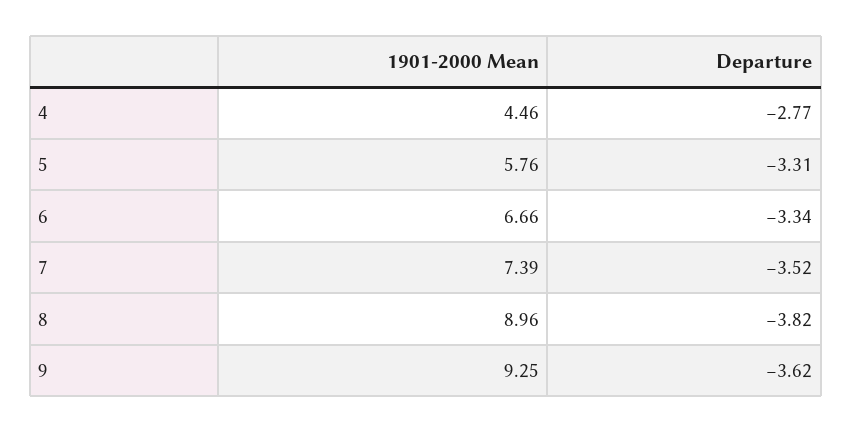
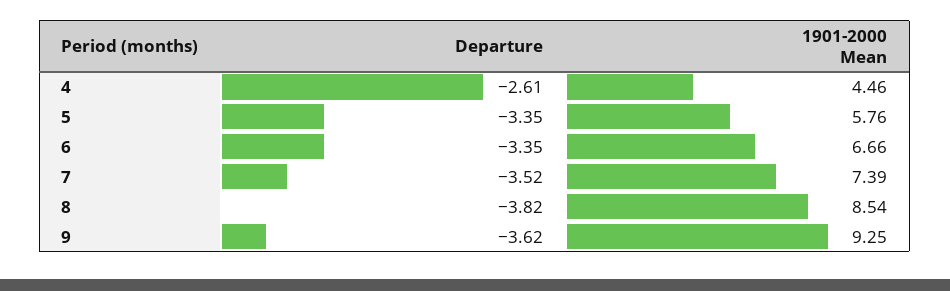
Departure, 4: -2.77 -> -2.61
Departure, 5: -3.31 -> -3.35
Departure, 6: -3.34 -> -3.35
1901-2000 Mean, 8: 8.96 -> 8.54

